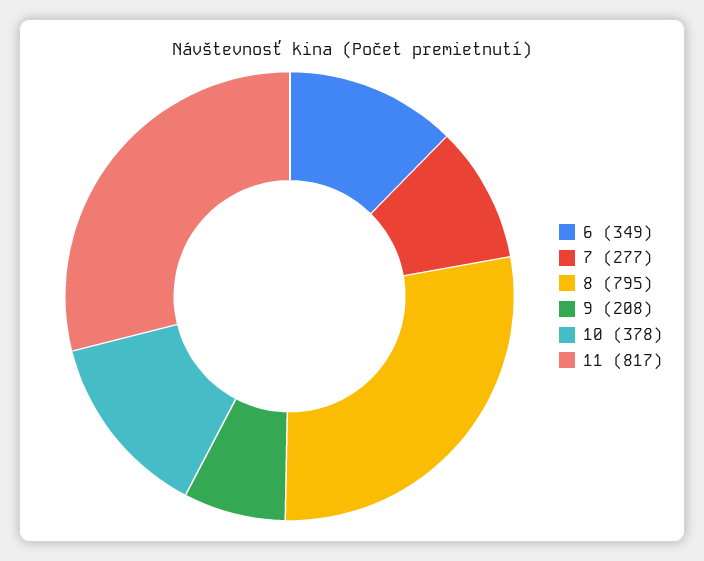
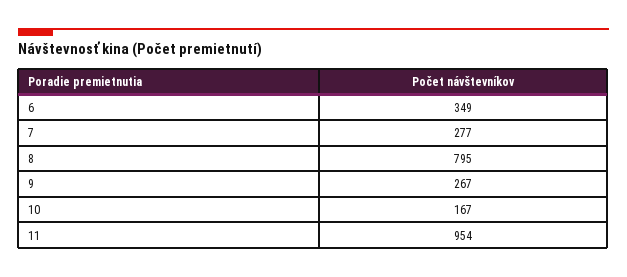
9: 208 -> 267
10: 378 -> 167
11: 817 -> 954

